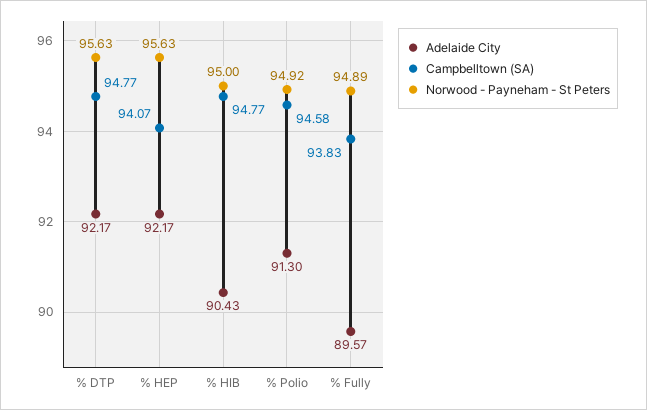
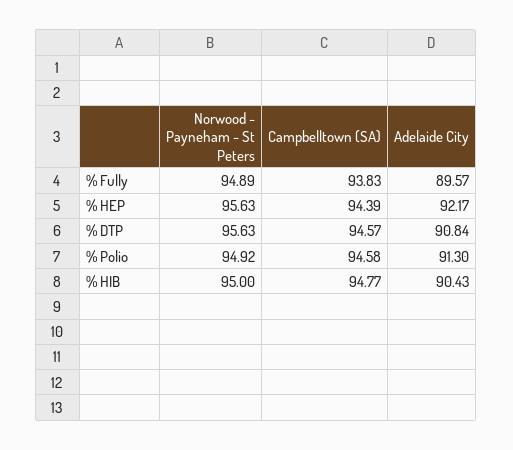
Adelaide City, % DTP: 92.17 -> 90.84
Campbelltown (SA), % DTP: 94.77 -> 94.57
Campbelltown (SA), % HEP: 94.07 -> 94.39

